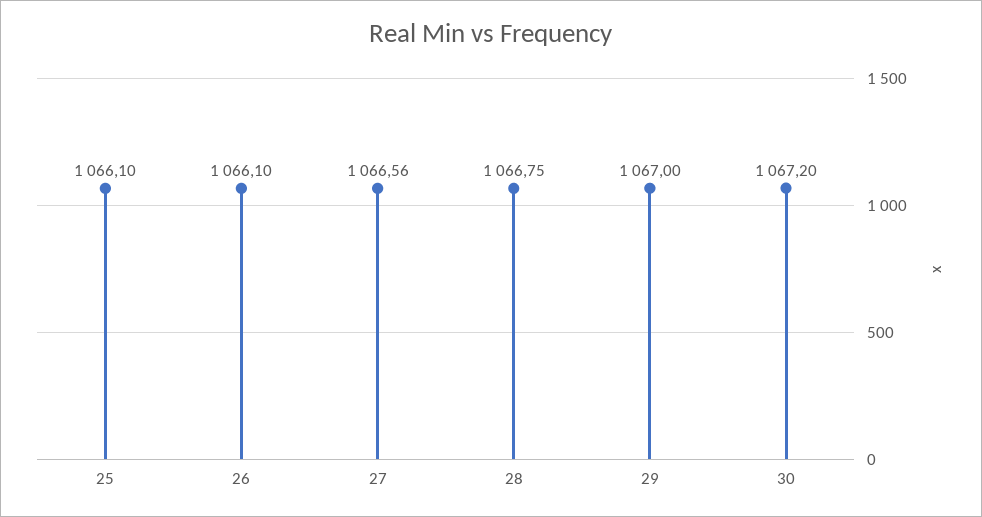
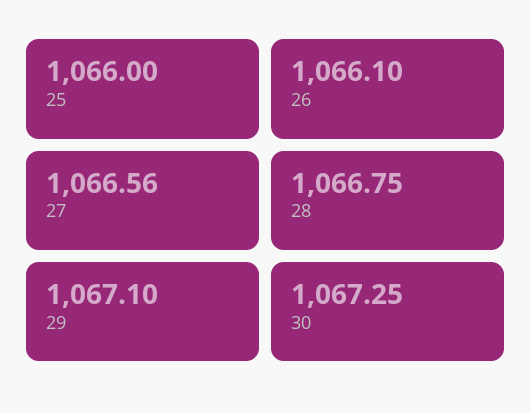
25: 1066.1 -> 1066
29: 1067 -> 1067.1
30: 1067.2 -> 1067.25

